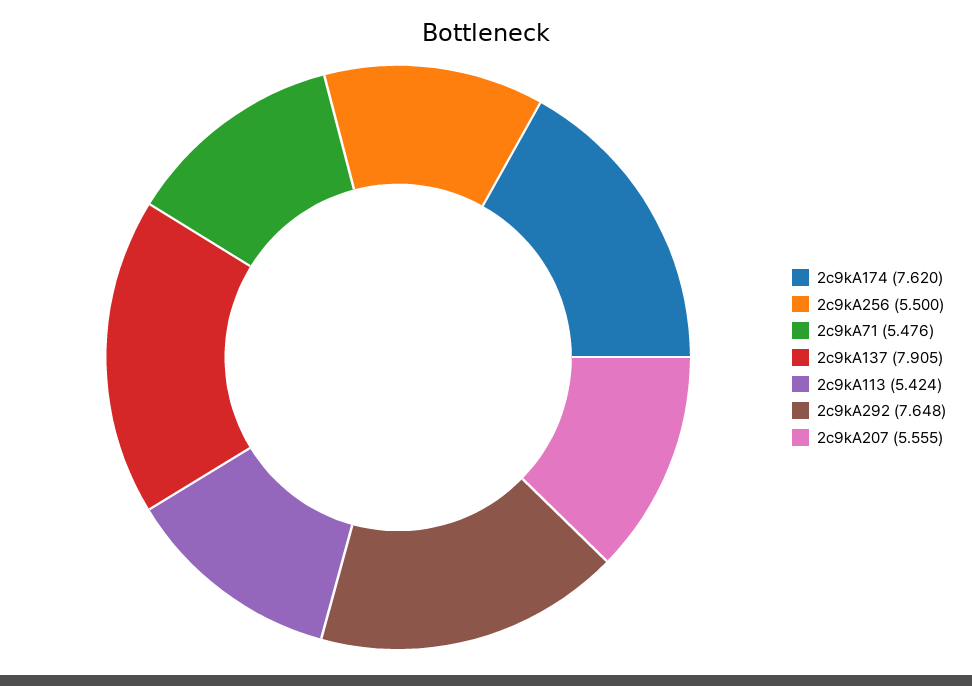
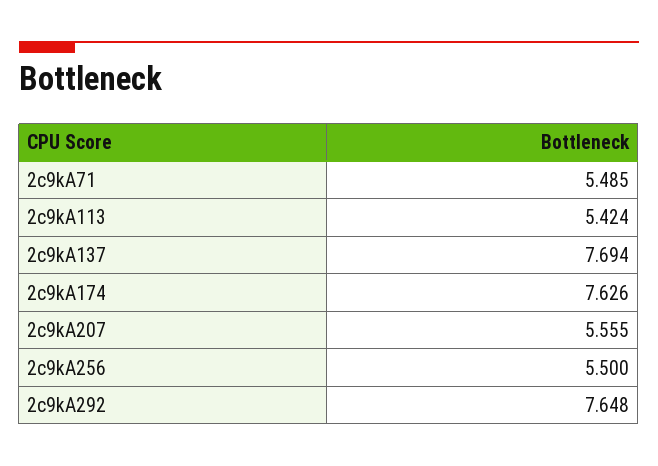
2c9kA174: 7.62 -> 7.626
2c9kA71: 5.476 -> 5.485
2c9kA137: 7.905 -> 7.694

